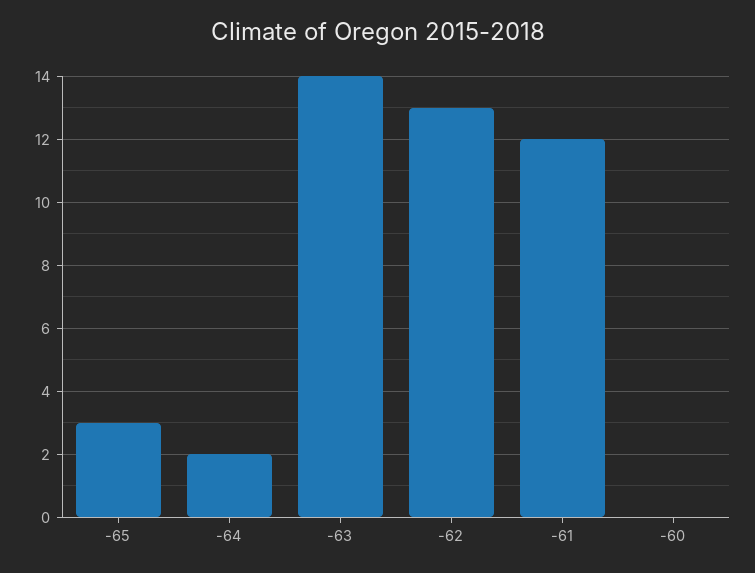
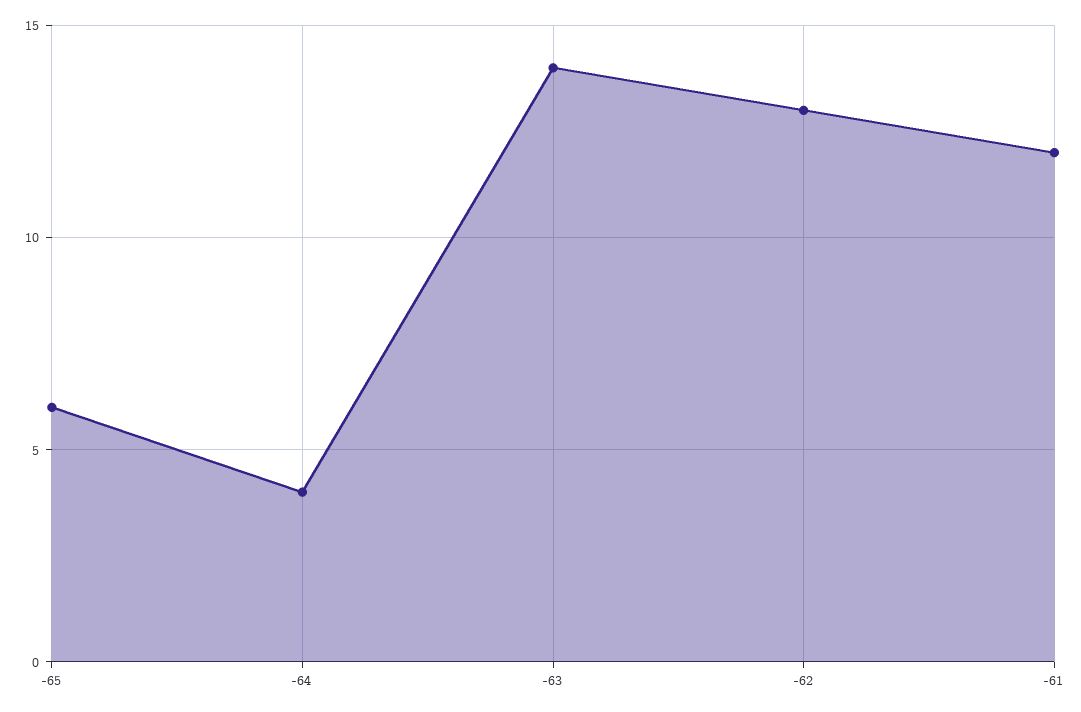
-65: 3 -> 6
-64: 2 -> 4
-60: 0 -> none

